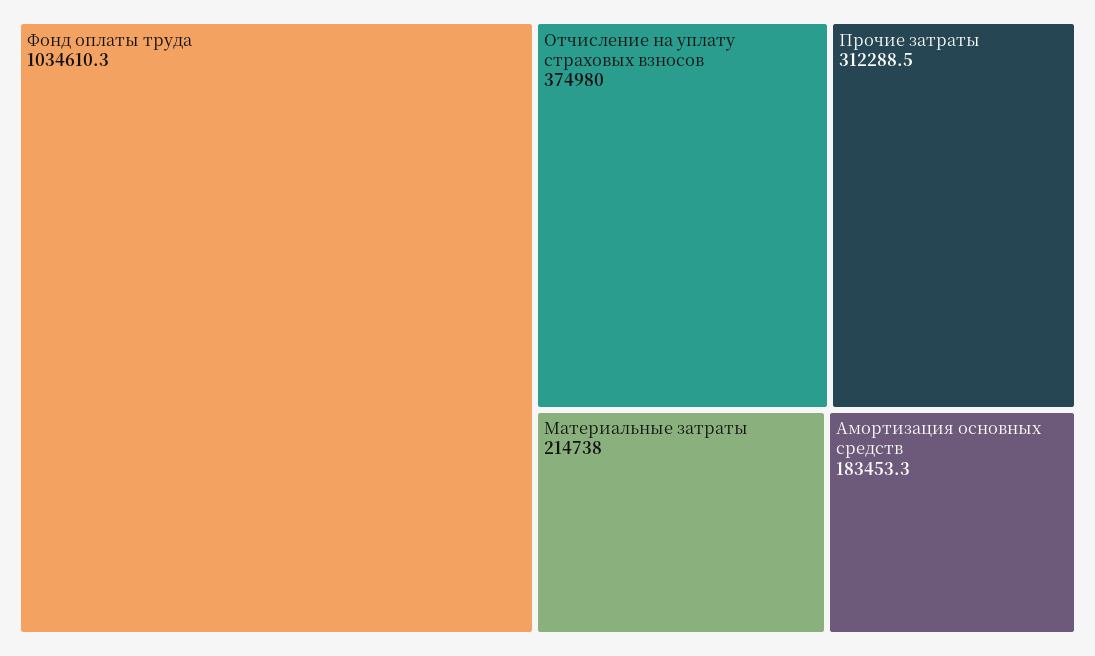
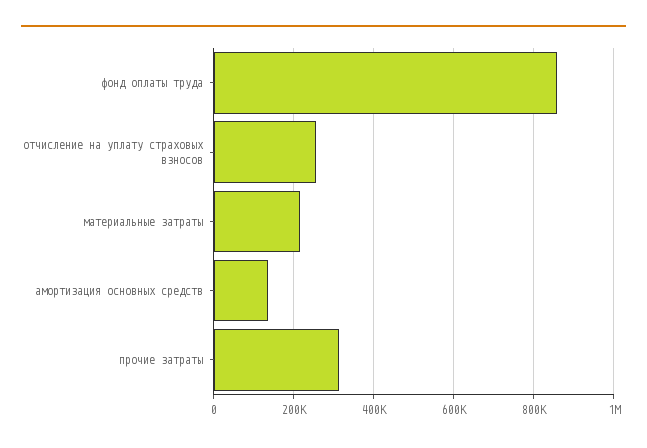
Фонд оплаты труда: 1034610.3 -> 860000
Отчисление на уплату страховых взносов: 374980 -> 260000
Амортизация основных средств: 183453.3 -> 140000

